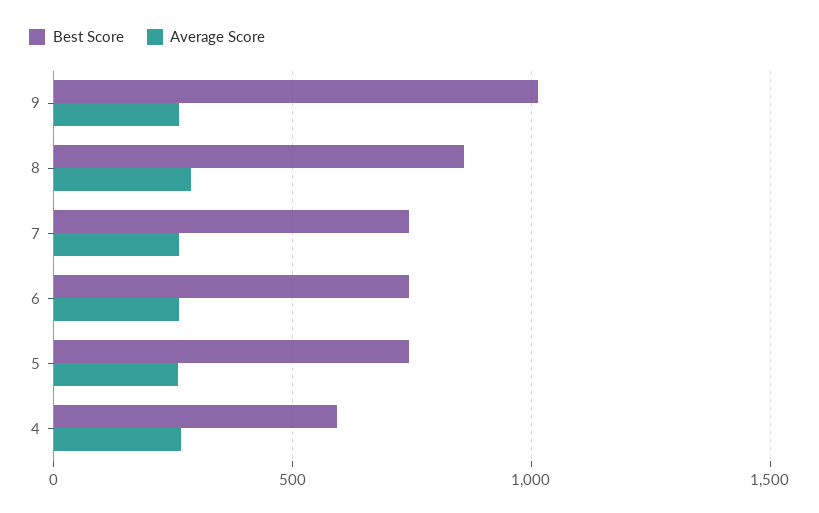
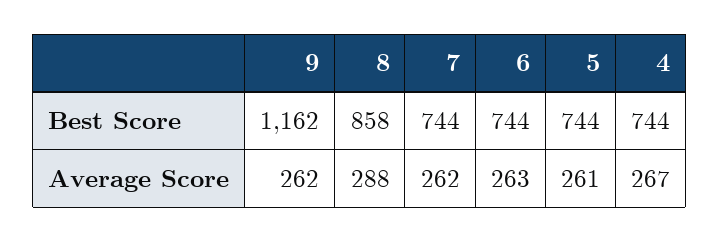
Best Score, 9: 1000 -> 1162
Best Score, 4: 600 -> 744

